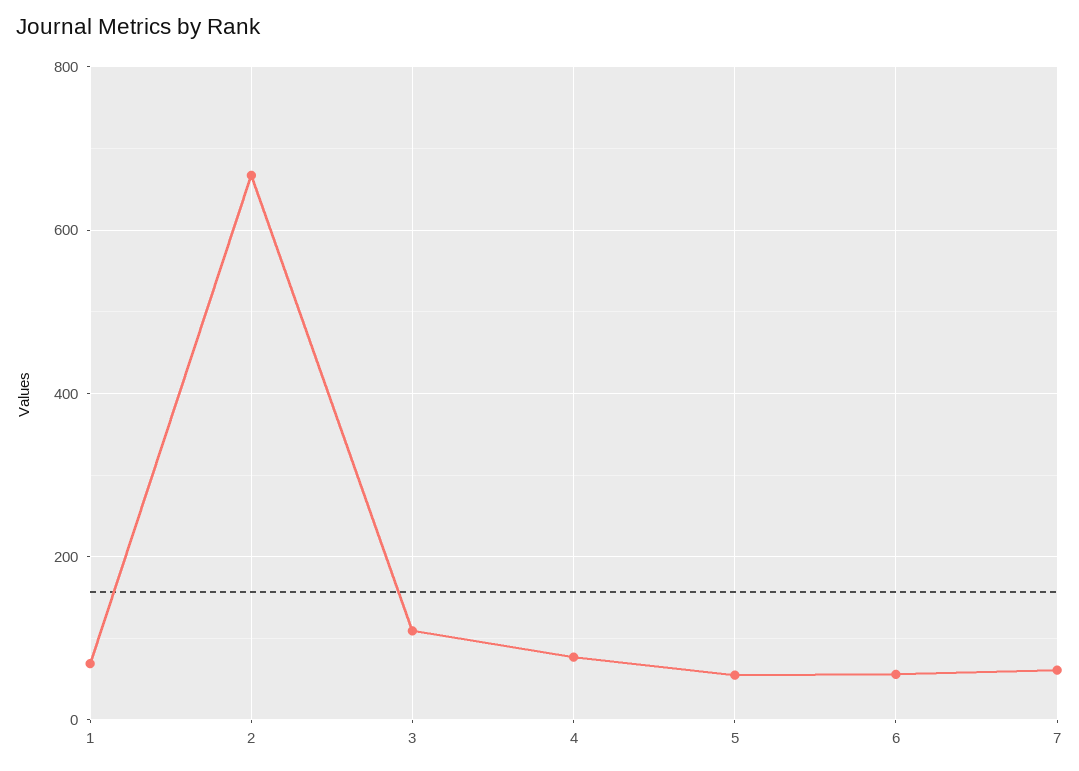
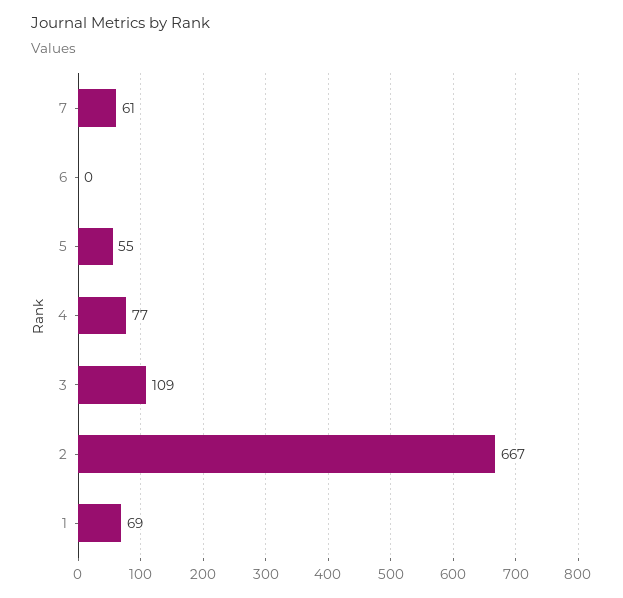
6: 60 -> 0

